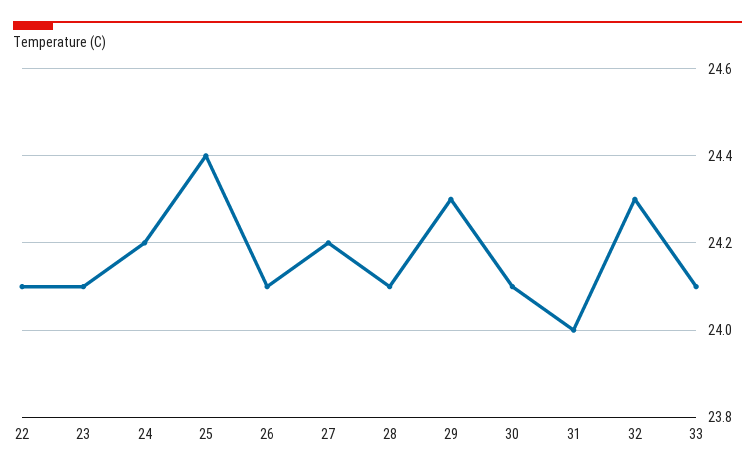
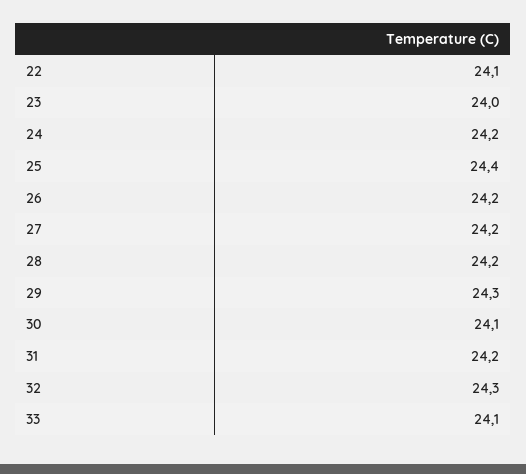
23: 24.1 -> 24
26: 24.1 -> 24.2
28: 24.1 -> 24.2
31: 24 -> 24.2

